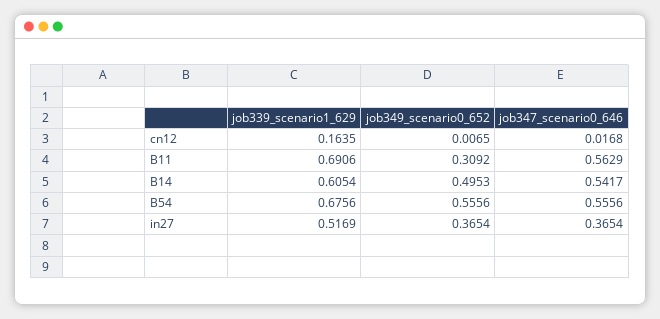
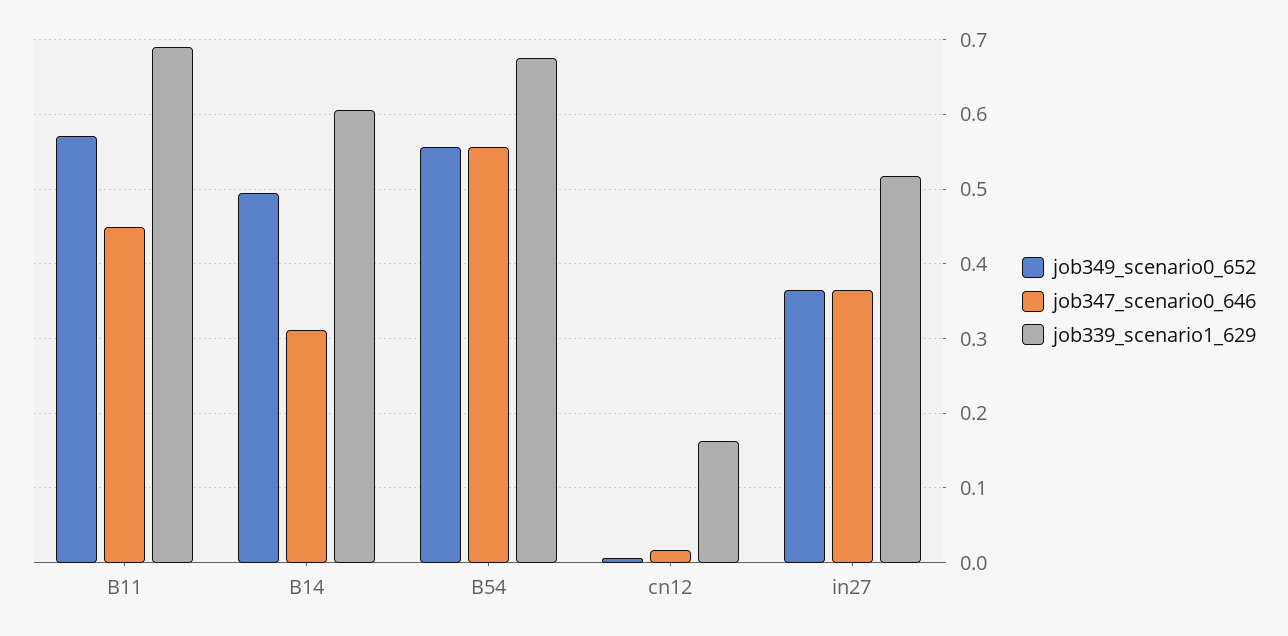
job349_scenario0_652, B11: 0.3092 -> 0.57
job347_scenario0_646, B11: 0.5629 -> 0.45
job347_scenario0_646, B14: 0.5417 -> 0.31

